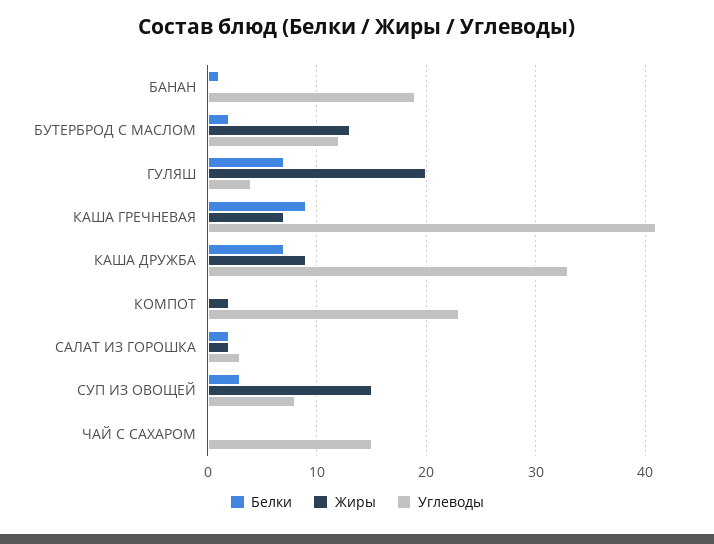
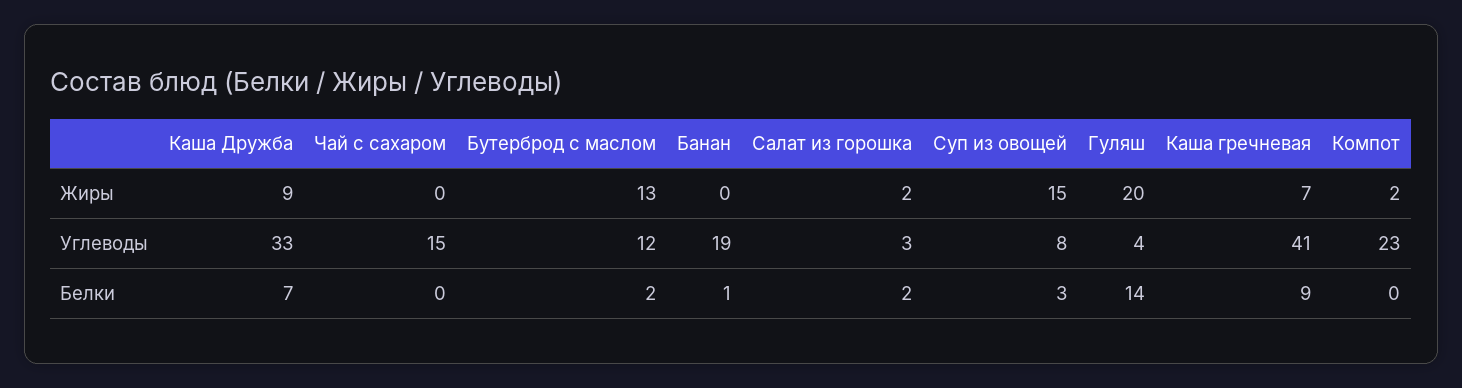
Белки, ГУЛЯШ: 7 -> 14

